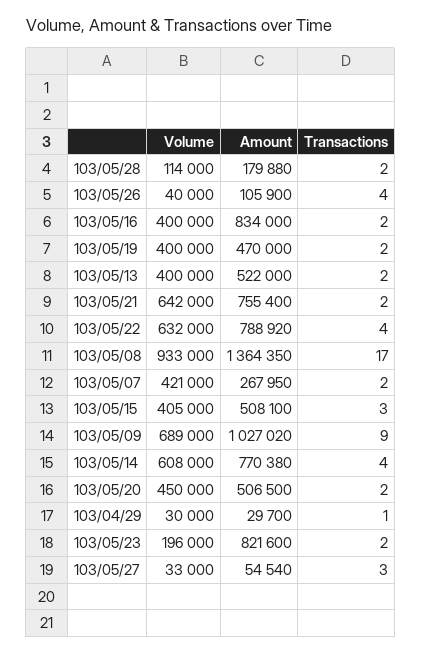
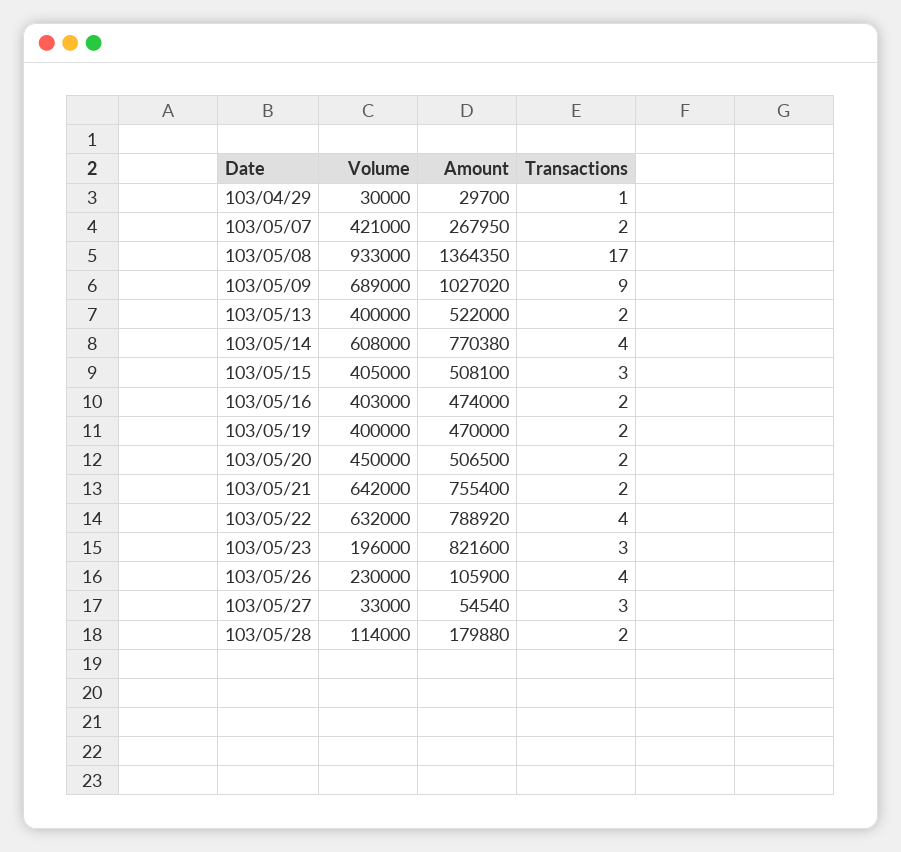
Volume, 103/05/26: 40000 -> 230000
Volume, 103/05/16: 400000 -> 403000
Amount, 103/05/16: 834000 -> 474000
Transactions, 103/05/23: 2 -> 3

